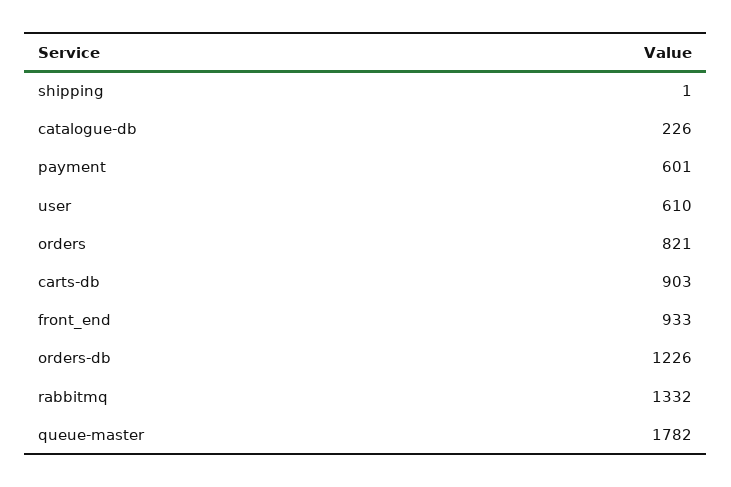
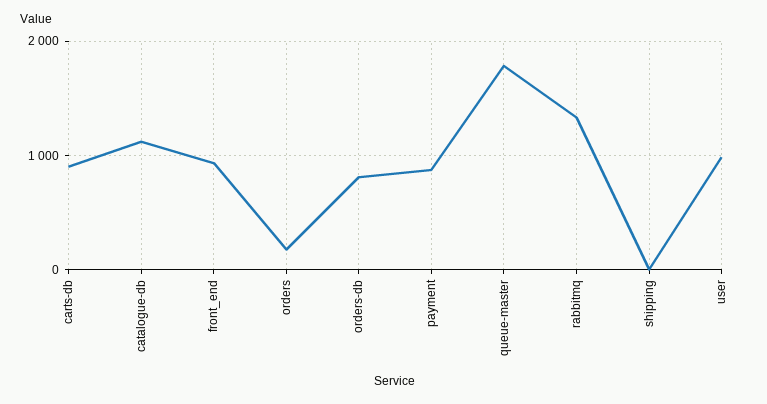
catalogue-db: 226 -> 1100
payment: 601 -> 900
user: 610 -> 1000
orders: 821 -> 200
orders-db: 1226 -> 800

